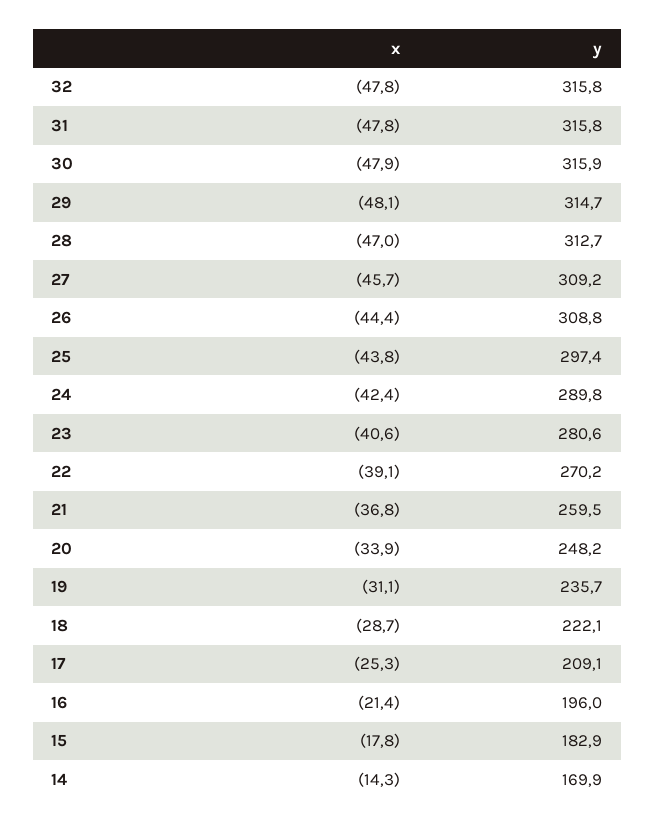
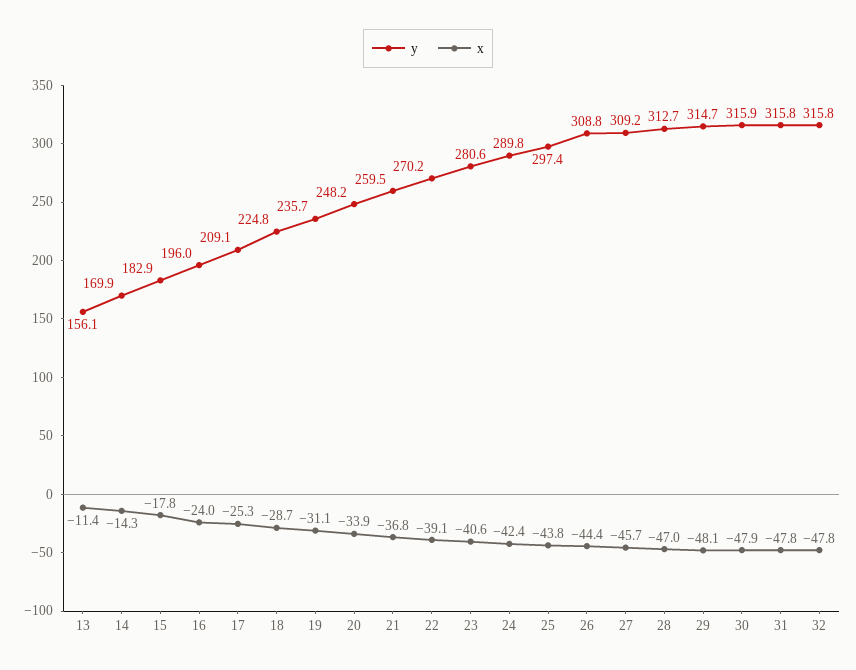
y, 18: 222.1 -> 224.8
x, 16: -21.4 -> -24
y, 13: none -> 156.1
x, 13: none -> -11.4

